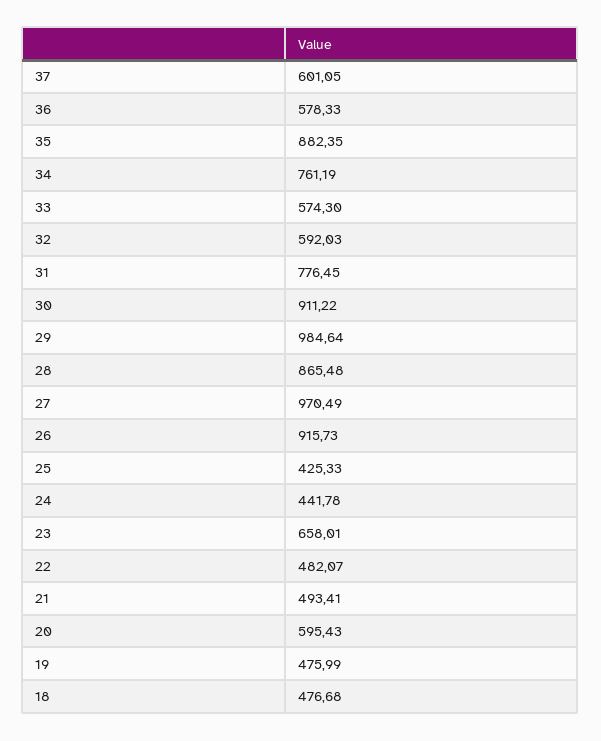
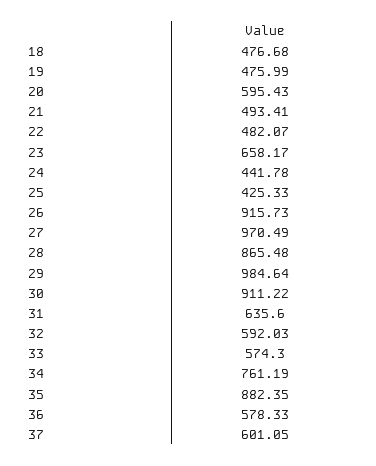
31: 776.45 -> 635.6
23: 658.01 -> 658.17

